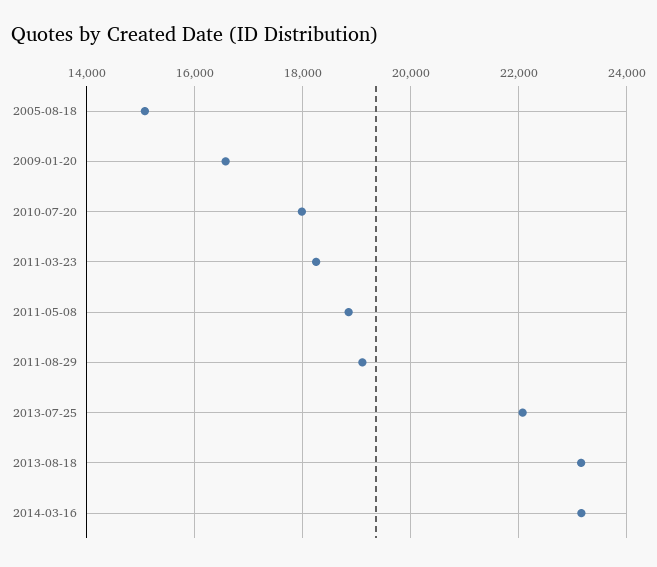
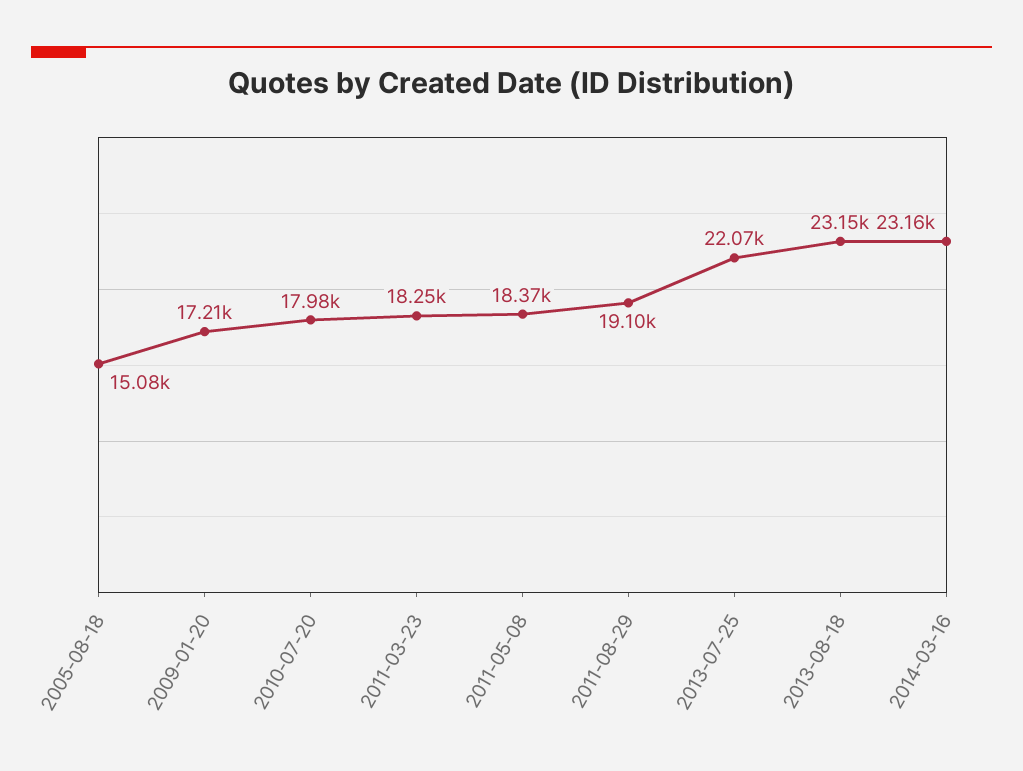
2009-01-20: 16600 -> 17210
2011-05-08: 18800 -> 18370

